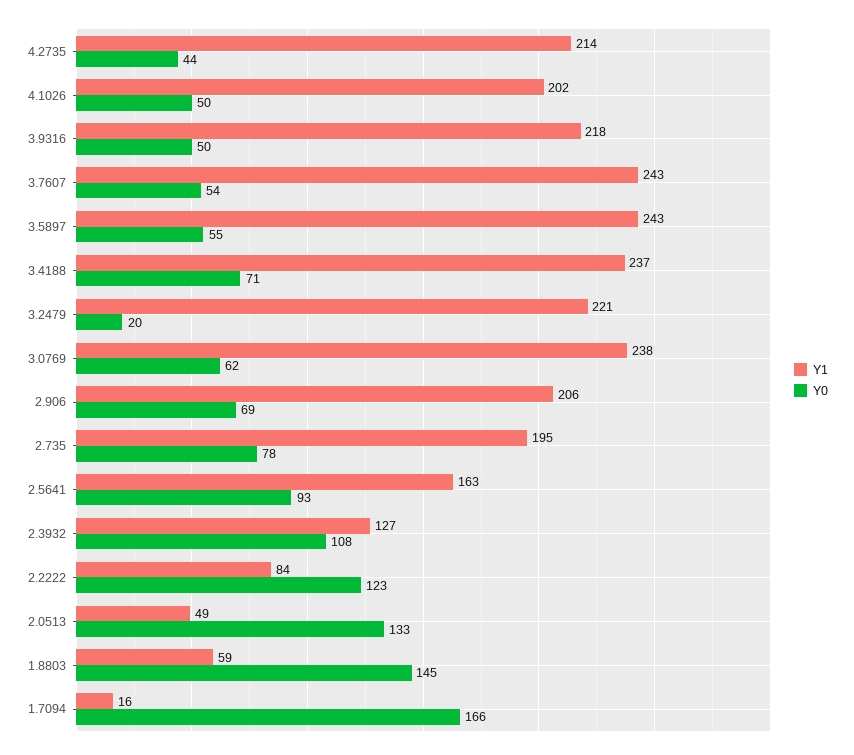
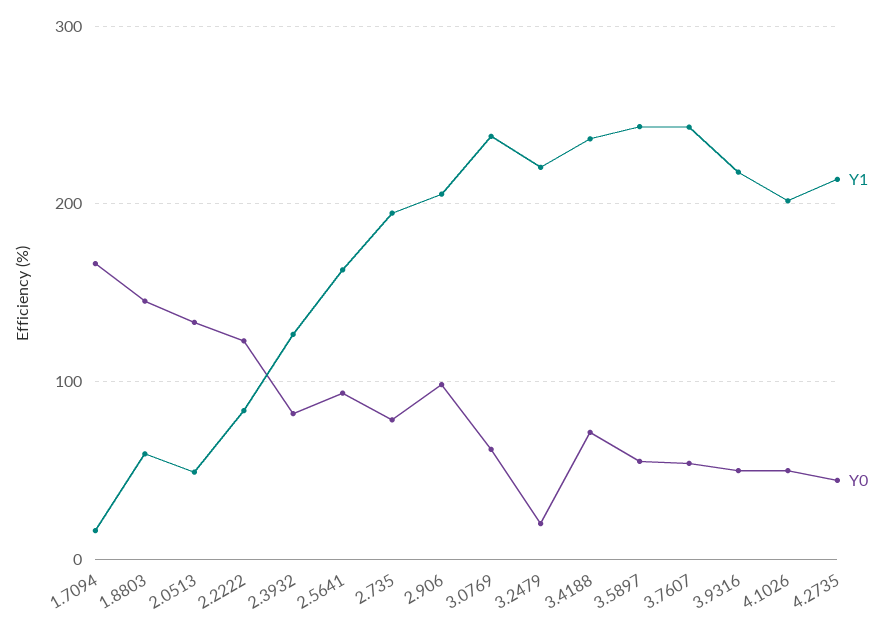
Y0, 2.906: 69 -> 100
Y0, 2.3932: 108 -> 80

